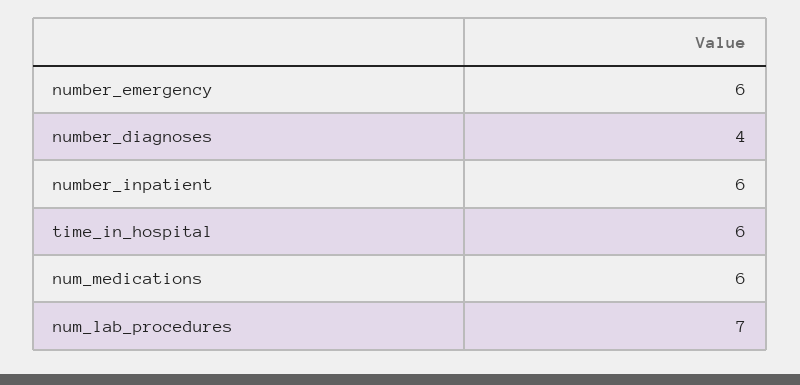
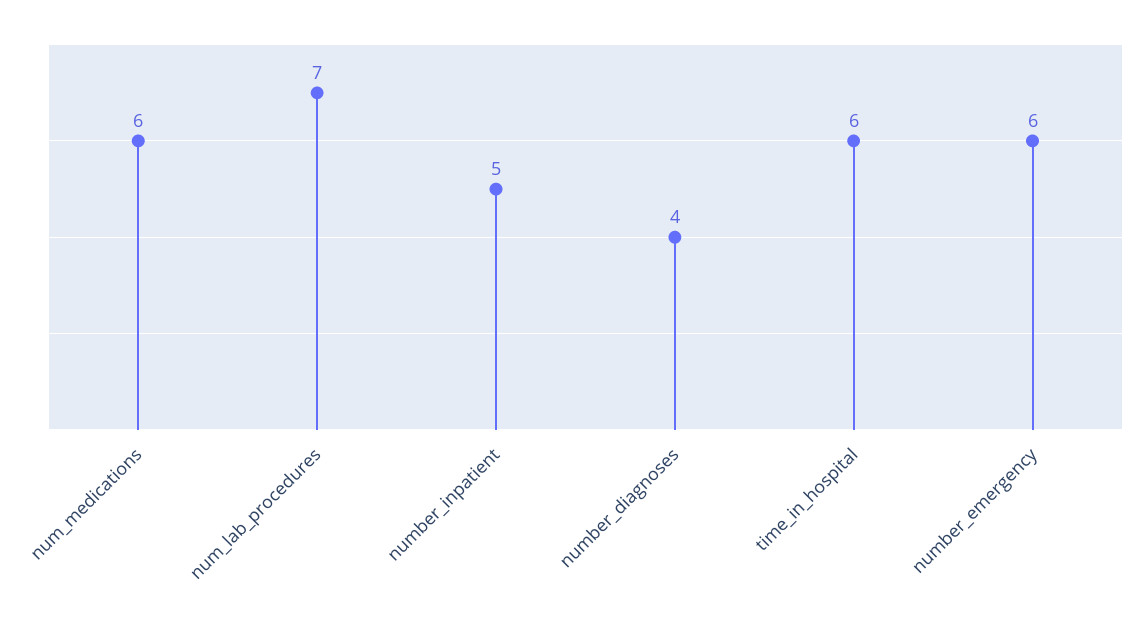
number_inpatient: 6 -> 5

